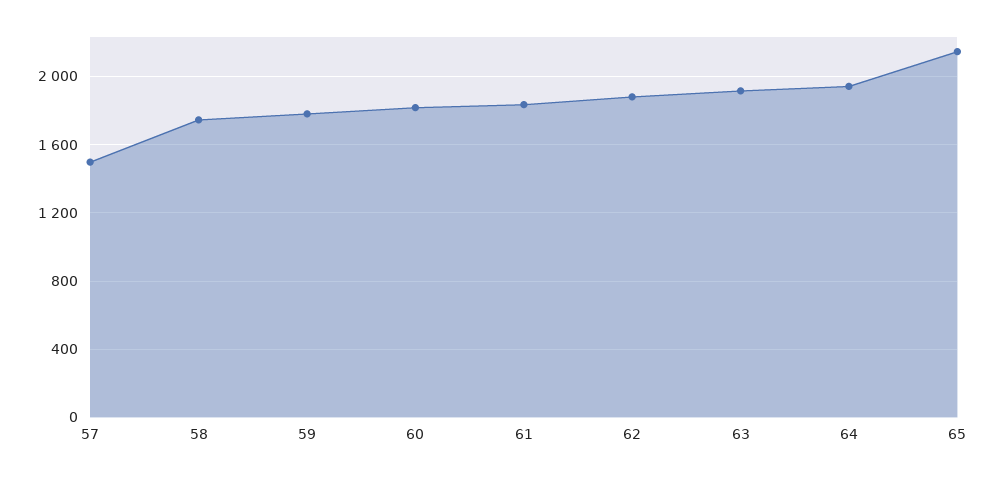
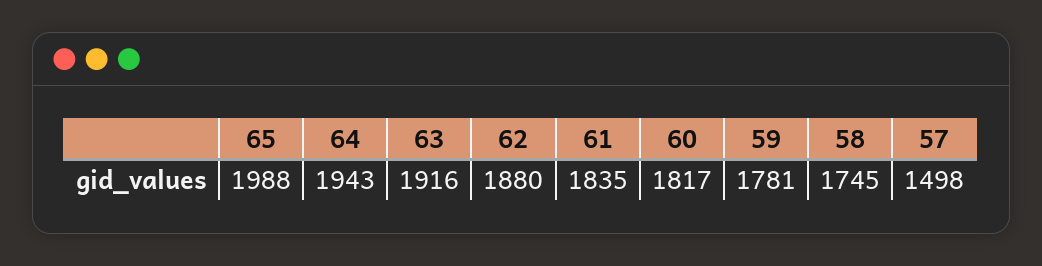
65: 2150 -> 1988

